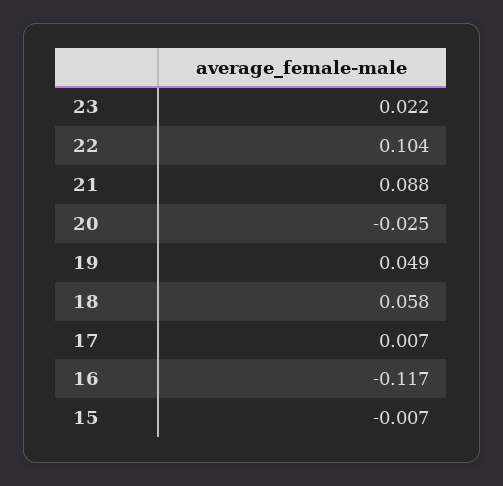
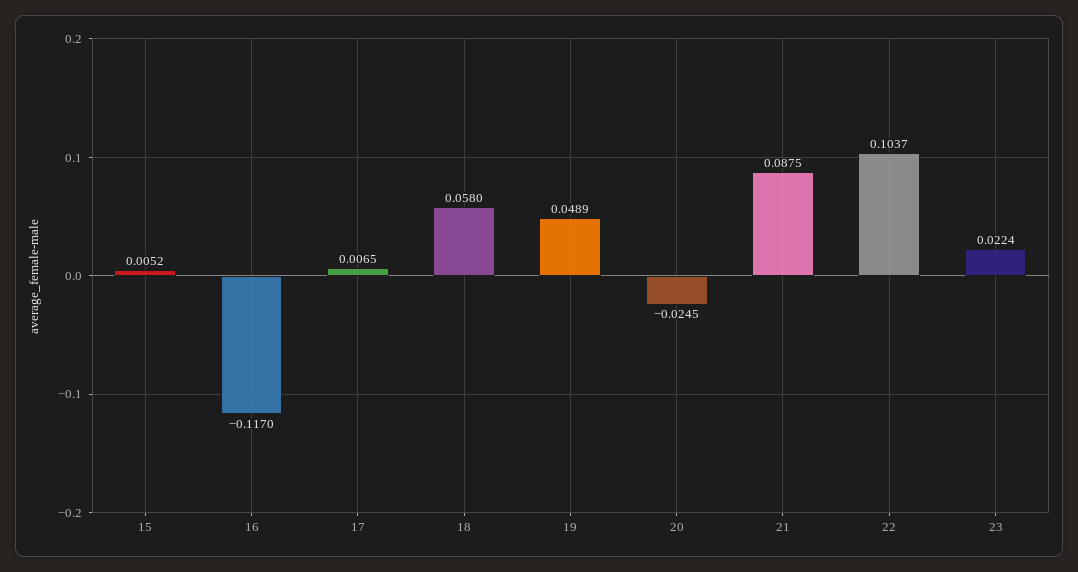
15: -0.007 -> 0.0052

